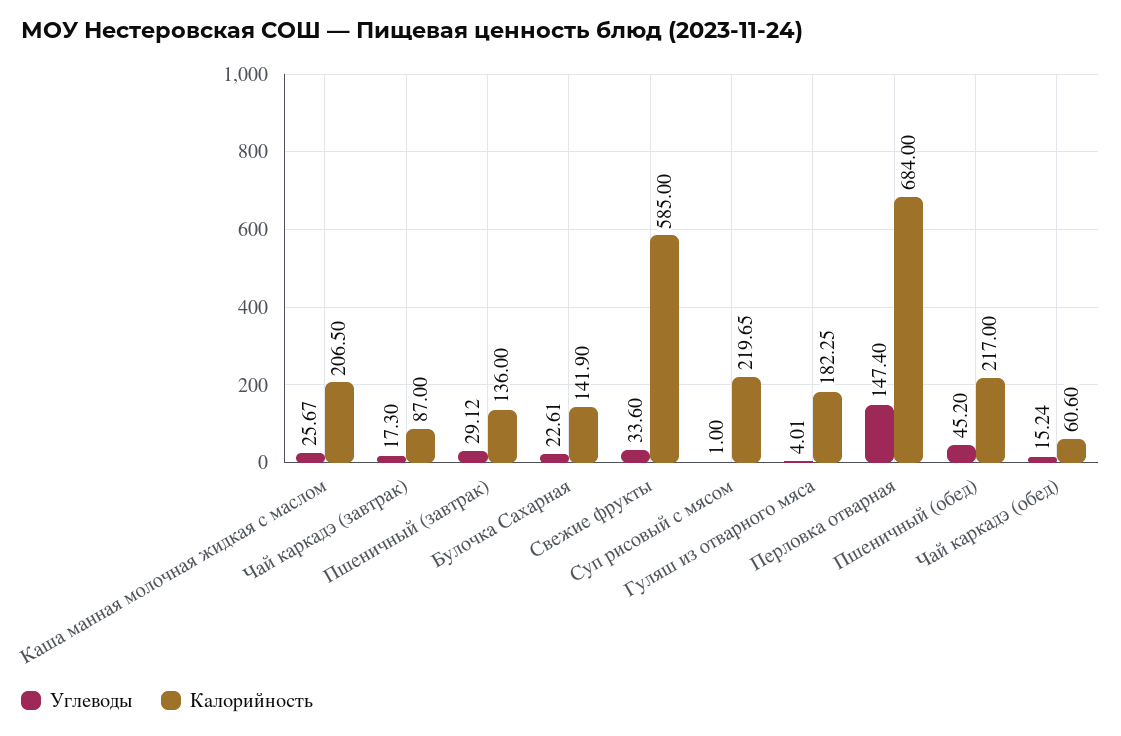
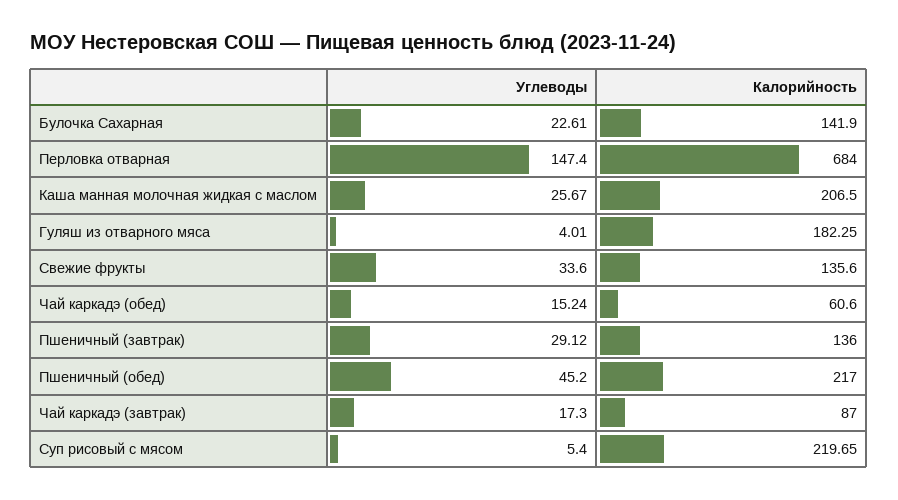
Калорийность, Свежие фрукты: 585 -> 135.6
Углеводы, Суп рисовый с мясом: 1 -> 5.4

